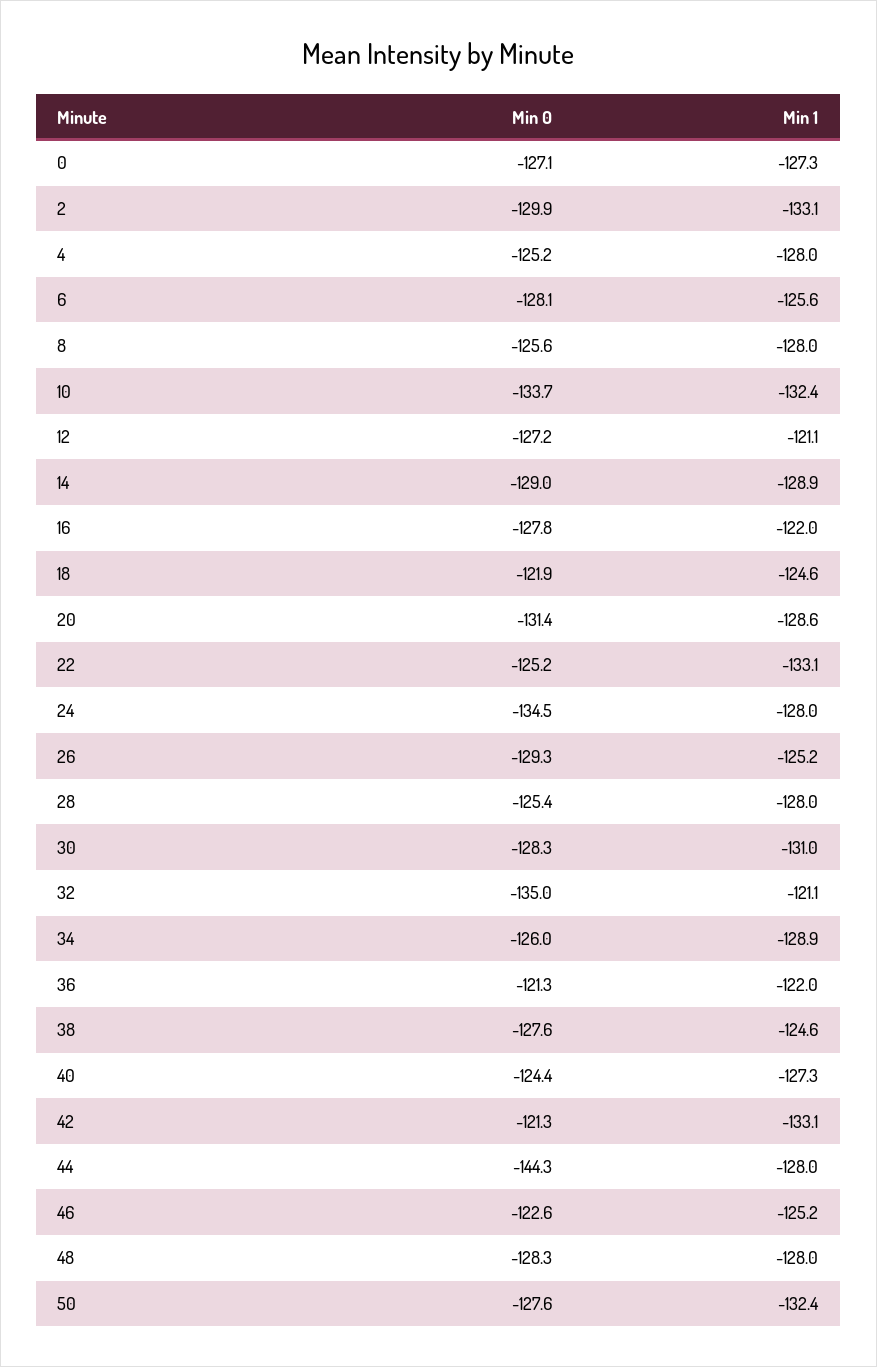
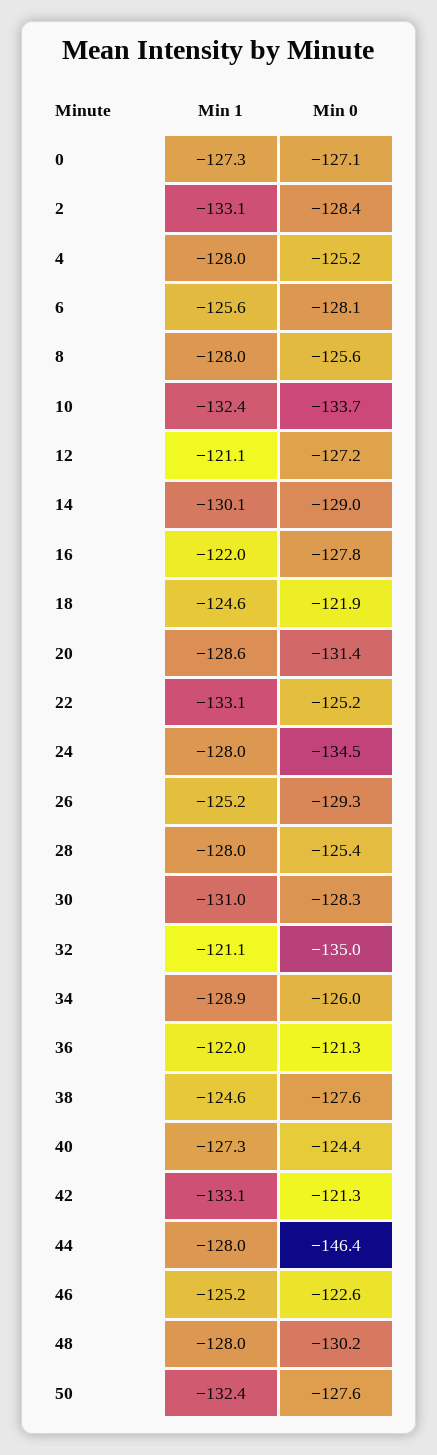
Min 0, 2: -129.9 -> -128.4
Min 1, 14: -128.9 -> -130.1
Min 0, 44: -144.3 -> -146.4
Min 0, 48: -128.3 -> -130.2

